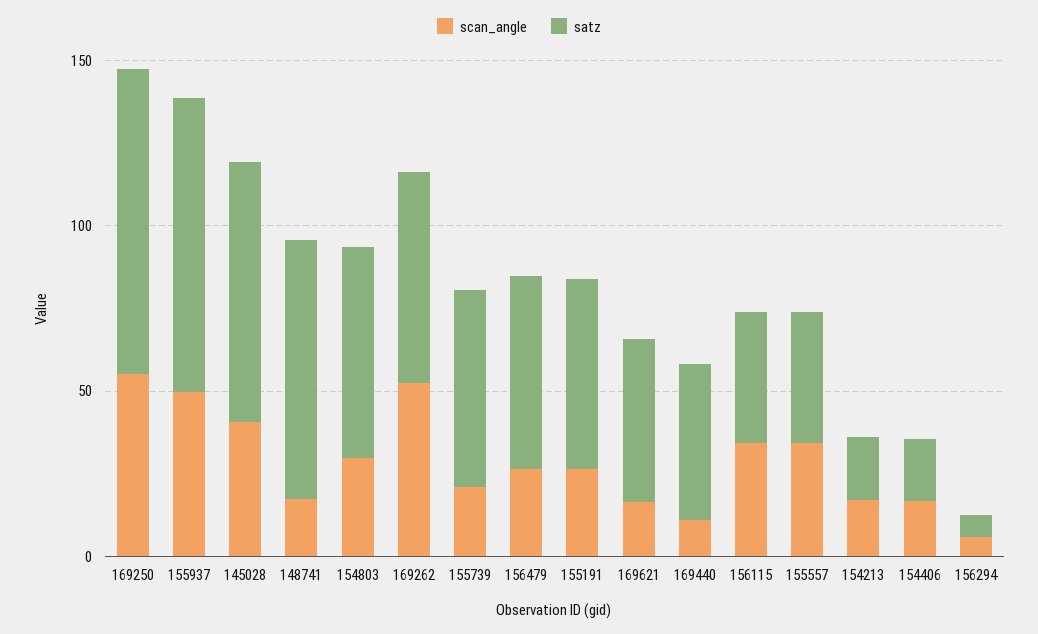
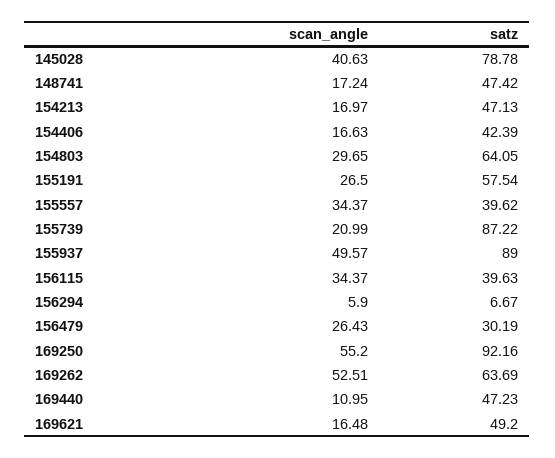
satz, 148741: 80 -> 47.42
satz, 155739: 60 -> 87.22
satz, 156479: 60 -> 30.19
satz, 154213: 20 -> 47.13
satz, 154406: 20 -> 42.39

